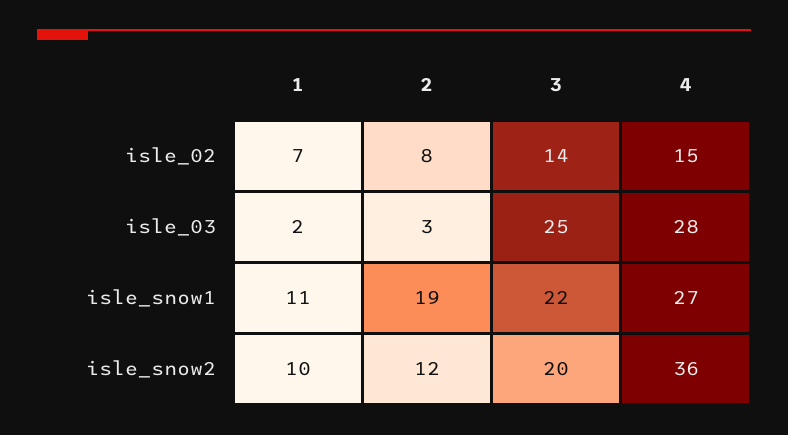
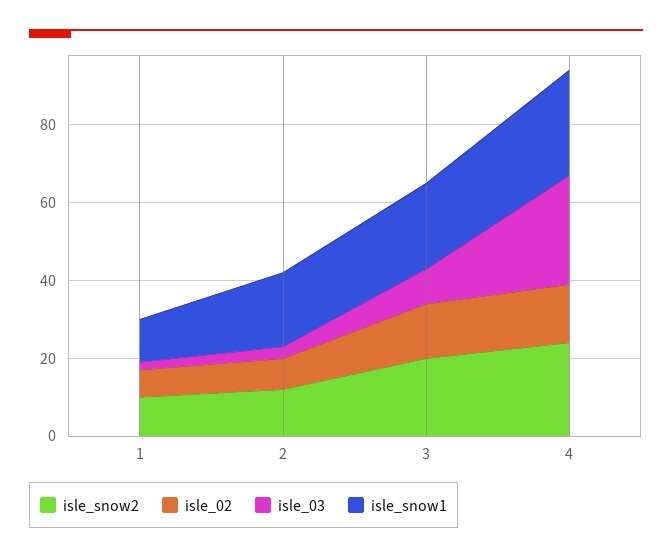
isle_03, 3: 25 -> 10
isle_snow2, 4: 36 -> 25

